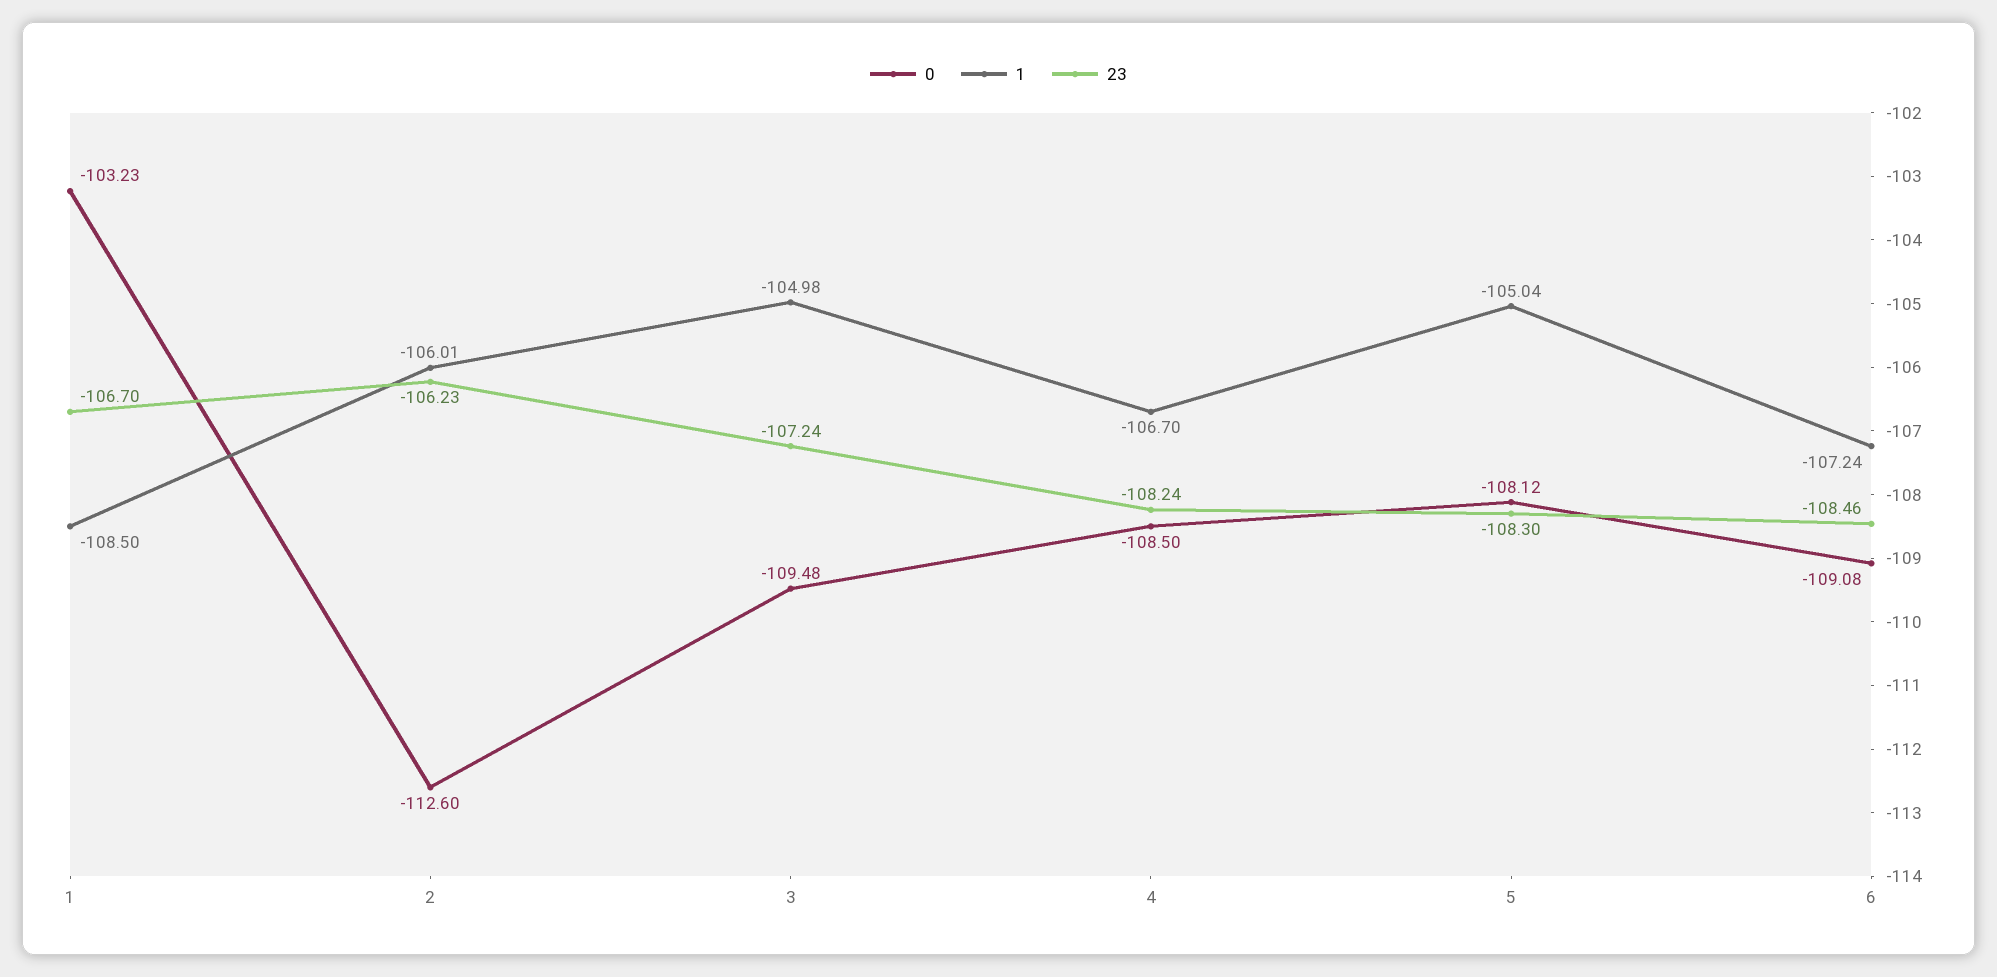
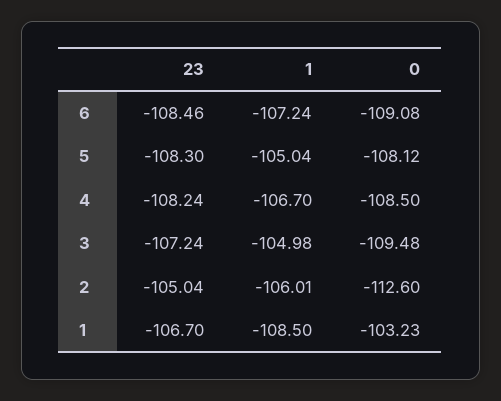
23, 2: -106.23 -> -105.04

